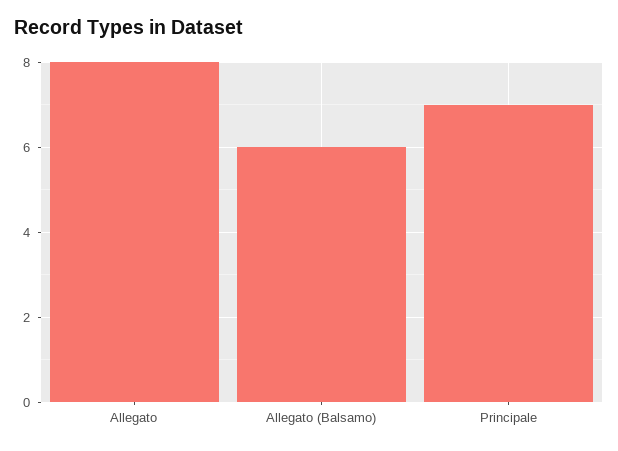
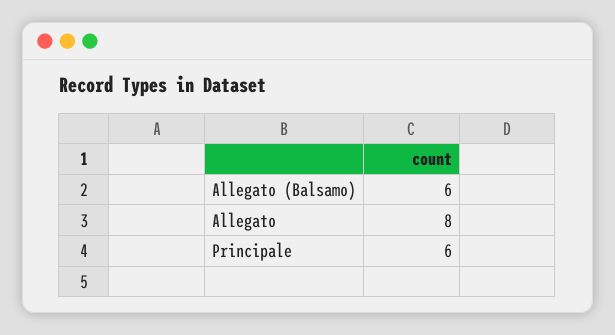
Principale: 7 -> 6

